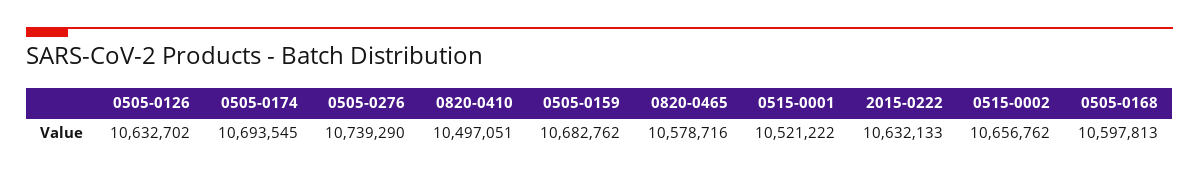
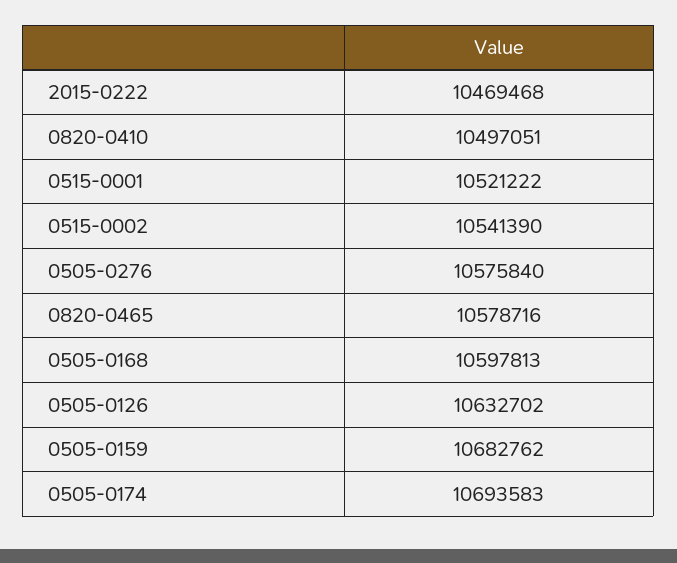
0505-0174: 10693545 -> 10693583
0505-0276: 10739290 -> 10575840
2015-0222: 10632133 -> 10469468
0515-0002: 10656762 -> 10541390

